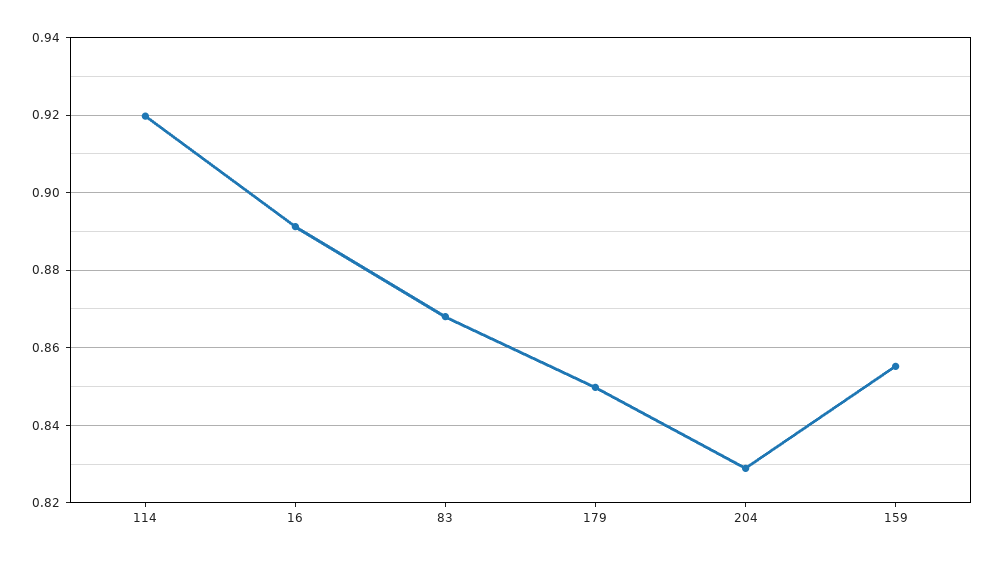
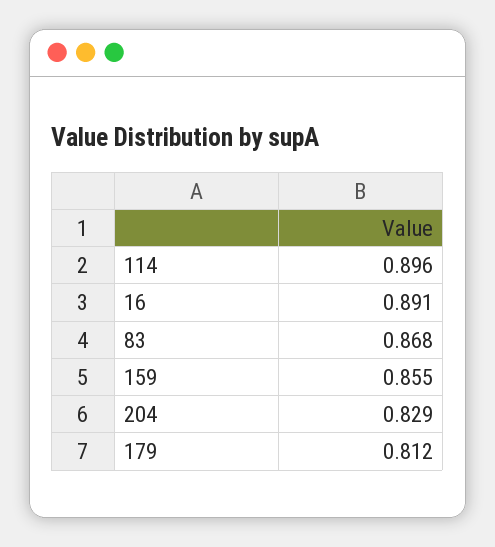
114: 0.92 -> 0.896
179: 0.85 -> 0.812

